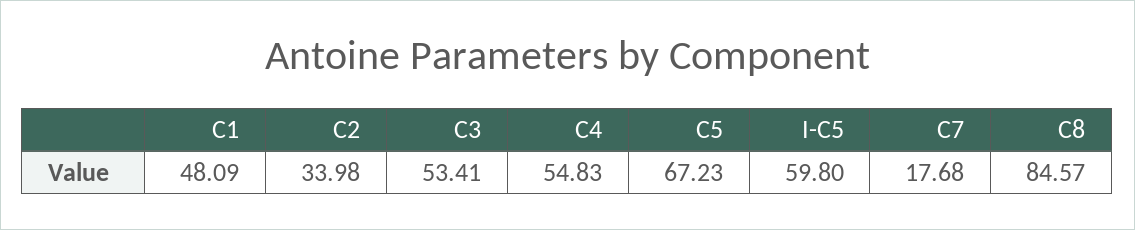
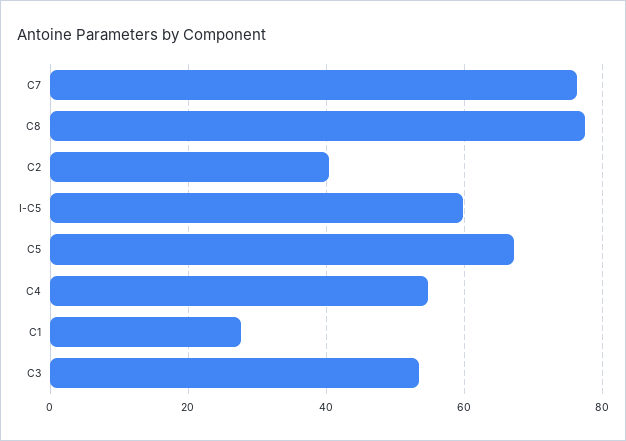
C1: 48.09 -> 28
C2: 33.98 -> 40
C7: 17.68 -> 76
C8: 84.57 -> 78

